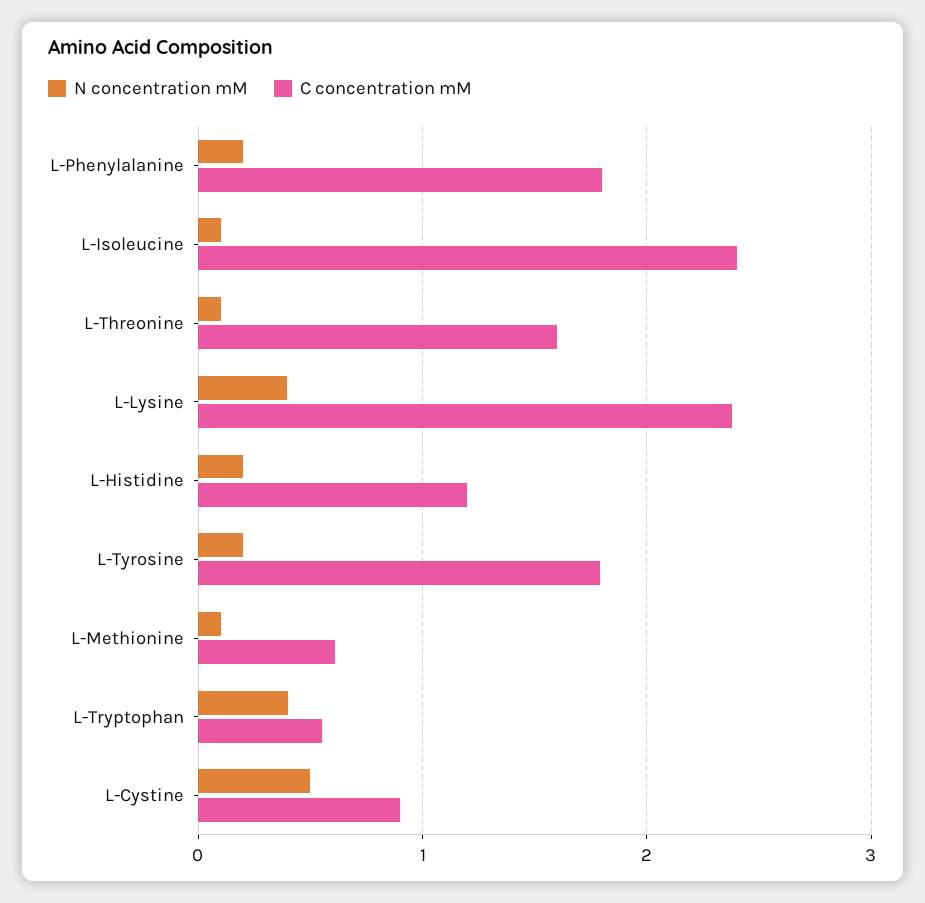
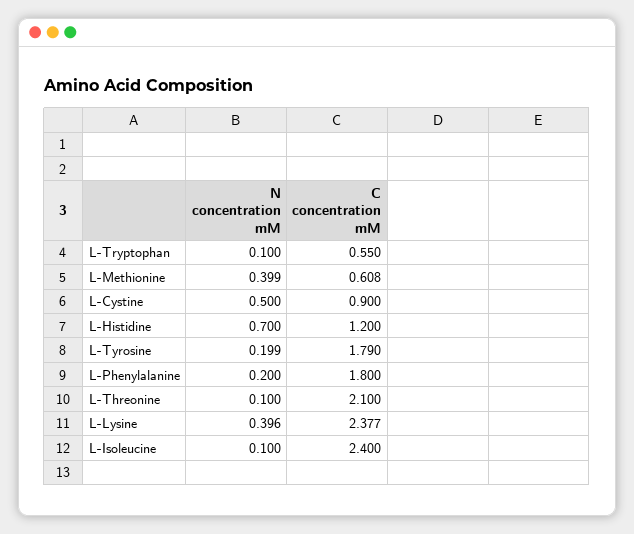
C concentration mM, L-Threonine: 1.6 -> 2.1
N concentration mM, L-Histidine: 0.2 -> 0.7
N concentration mM, L-Methionine: 0.1 -> 0.399
N concentration mM, L-Tryptophan: 0.4 -> 0.1

